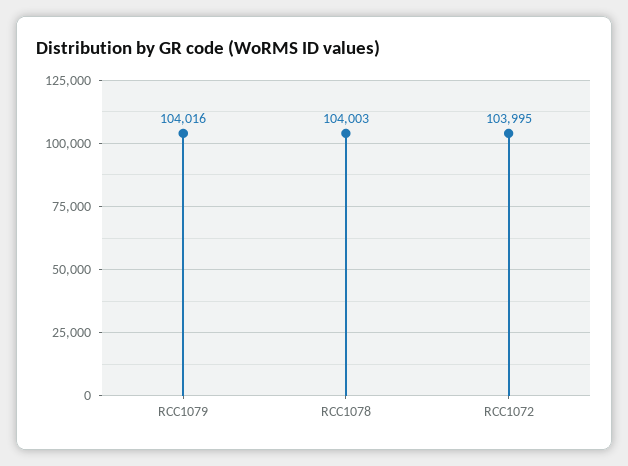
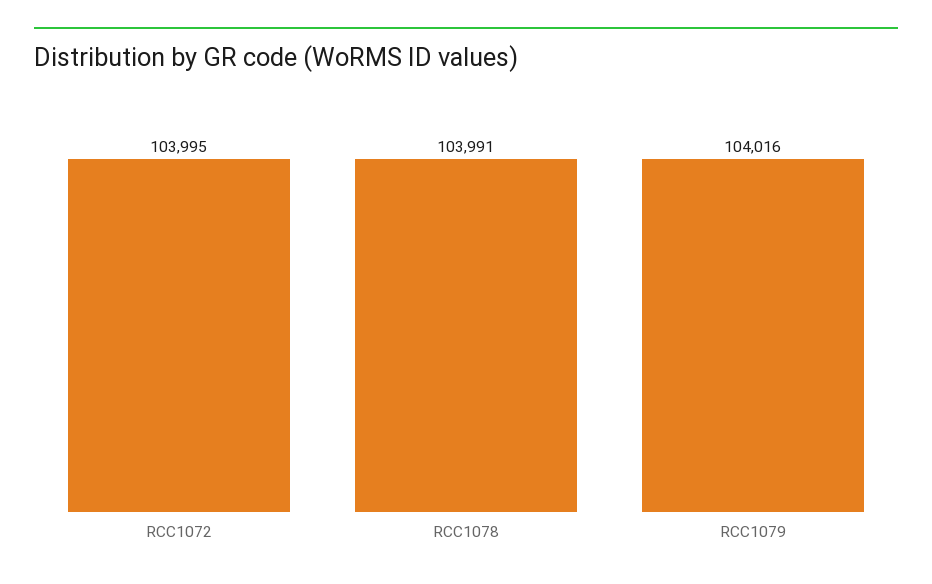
RCC1078: 104003 -> 103991

